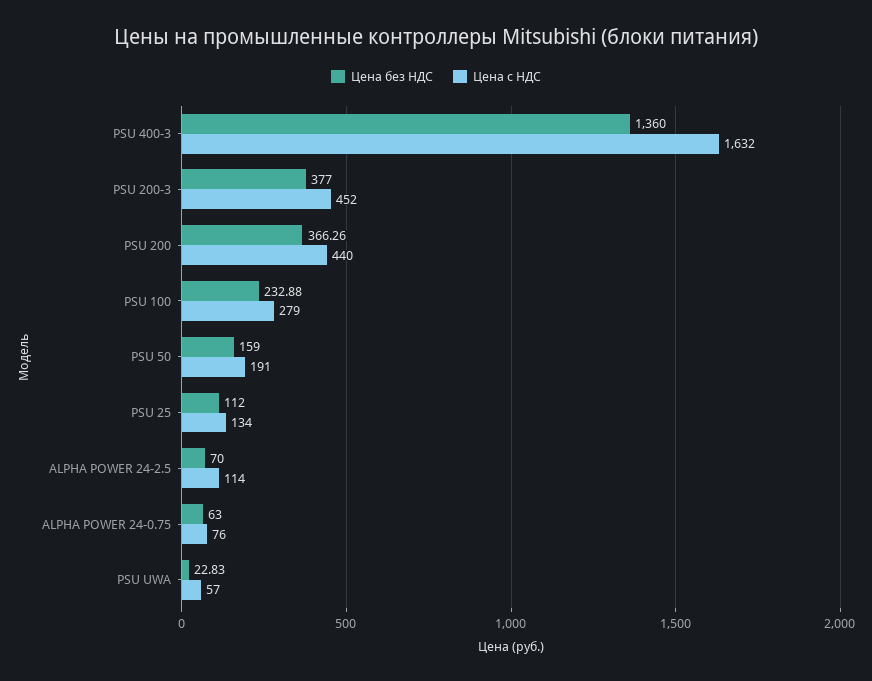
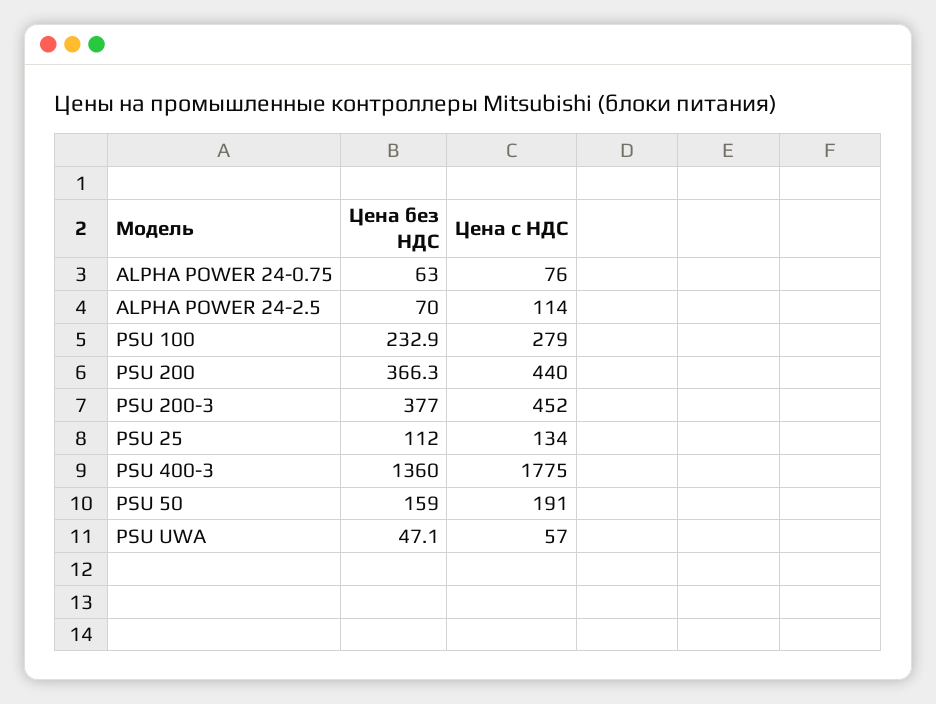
Цена с НДС, PSU 400-3: 1632 -> 1775
Цена без НДС, PSU UWA: 22.83 -> 47.1

